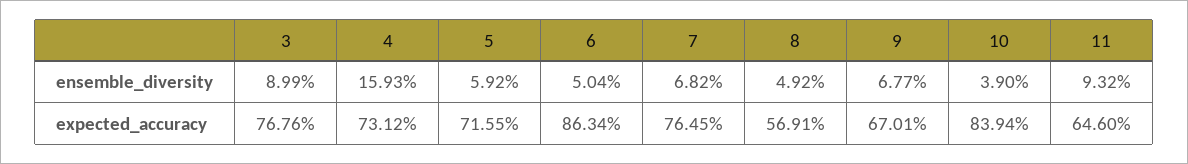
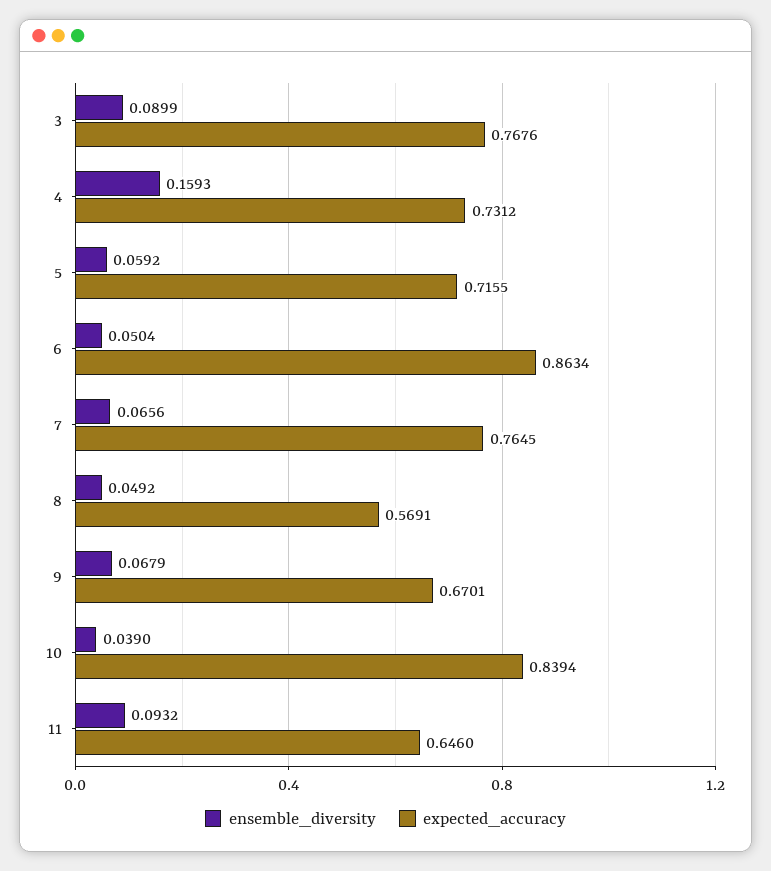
ensemble_diversity, 7: 0.0682 -> 0.0656
ensemble_diversity, 9: 0.0677 -> 0.0679

